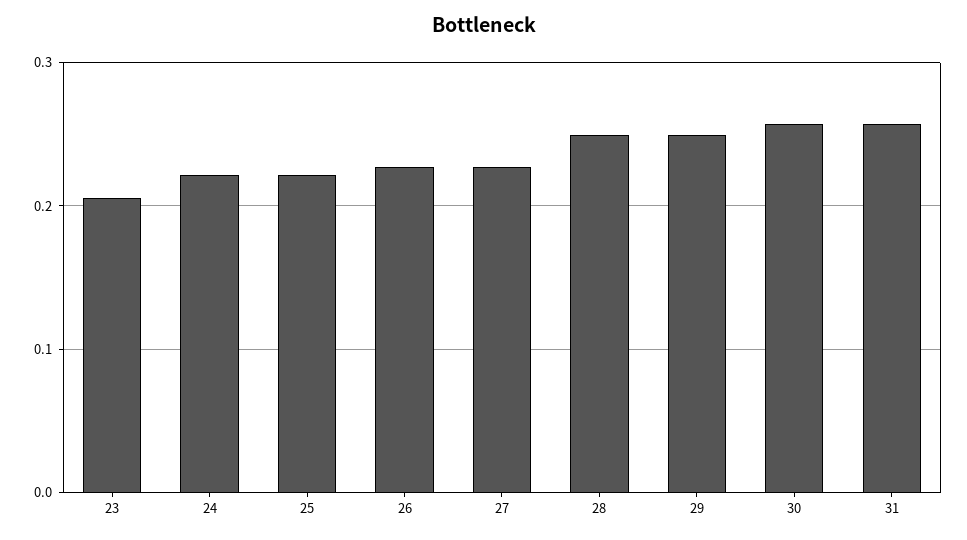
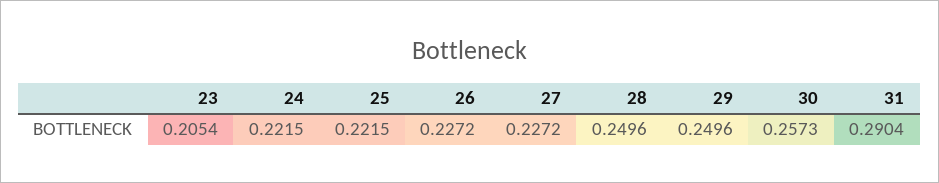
31: 0.26 -> 0.2904

